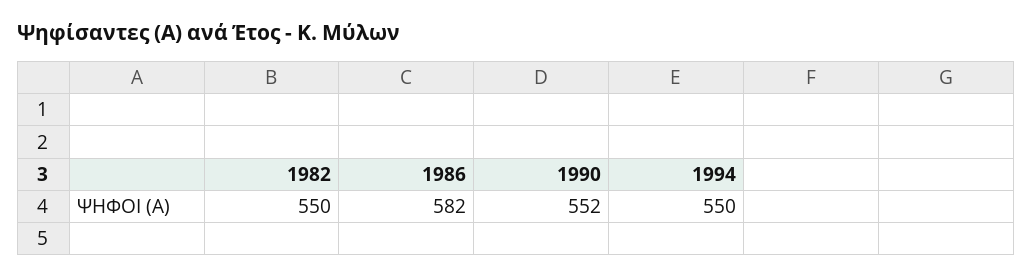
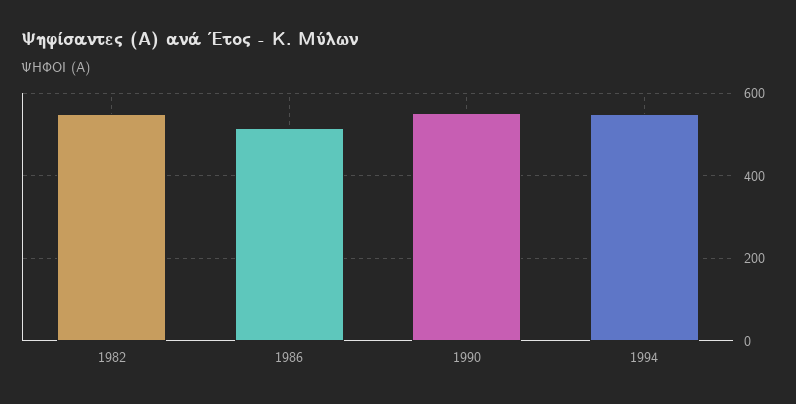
1986: 582 -> 520

